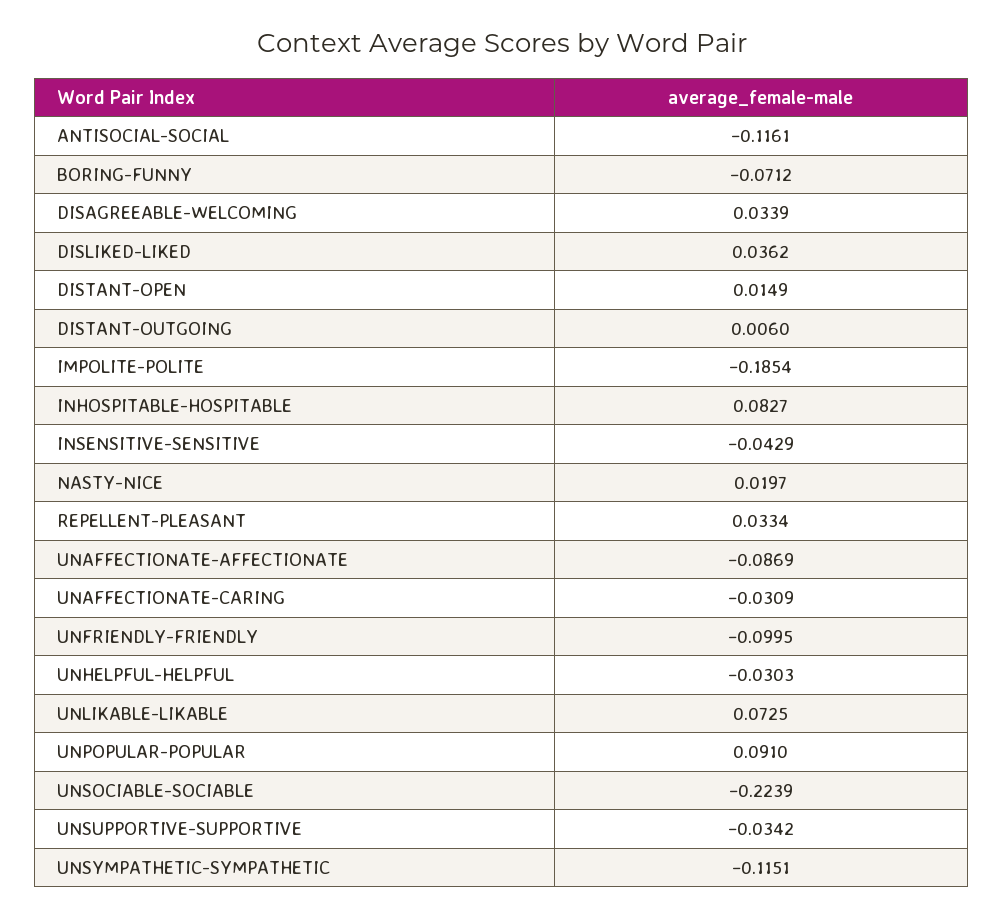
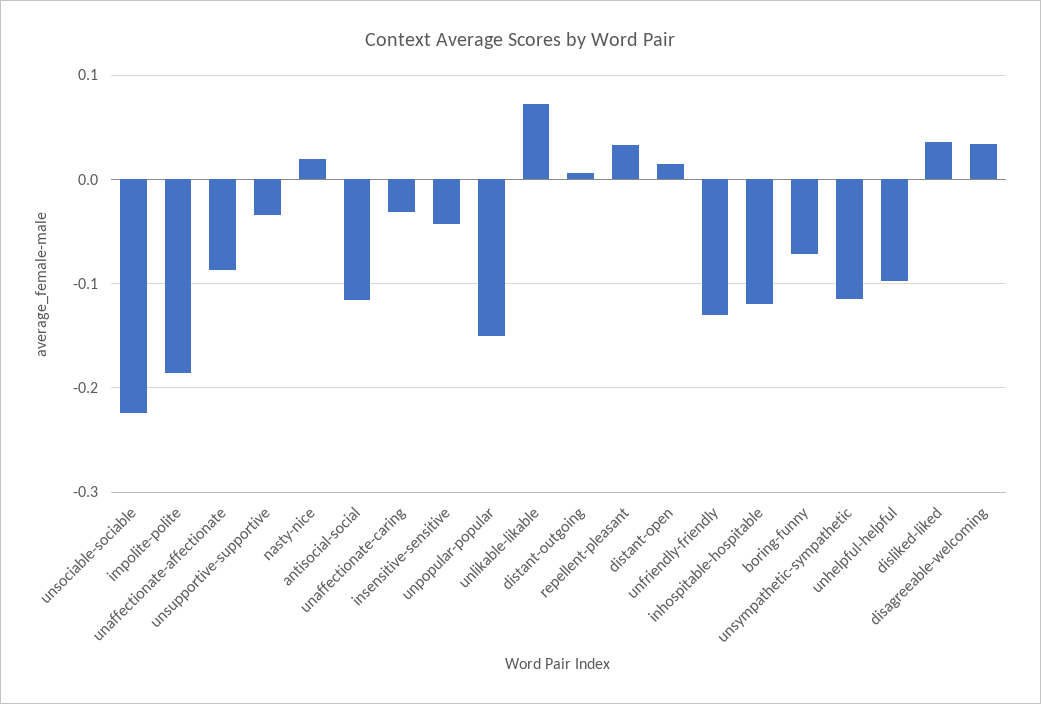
INHOSPITABLE-HOSPITABLE: 0.0827 -> -0.12
UNFRIENDLY-FRIENDLY: -0.0995 -> -0.13
UNHELPFUL-HELPFUL: -0.0303 -> -0.1
UNPOPULAR-POPULAR: 0.091 -> -0.15

